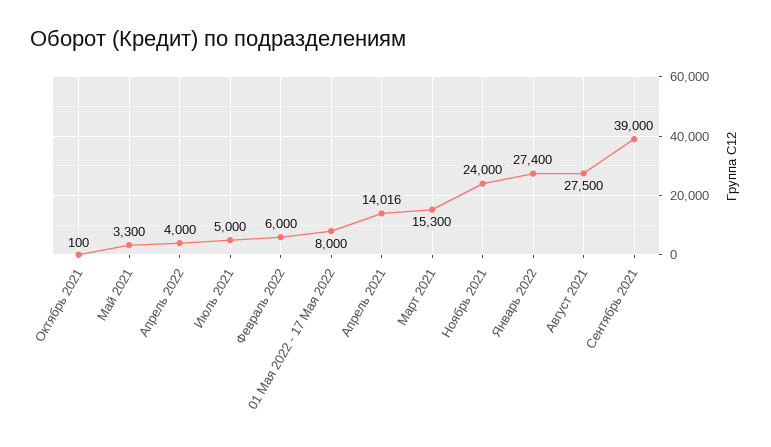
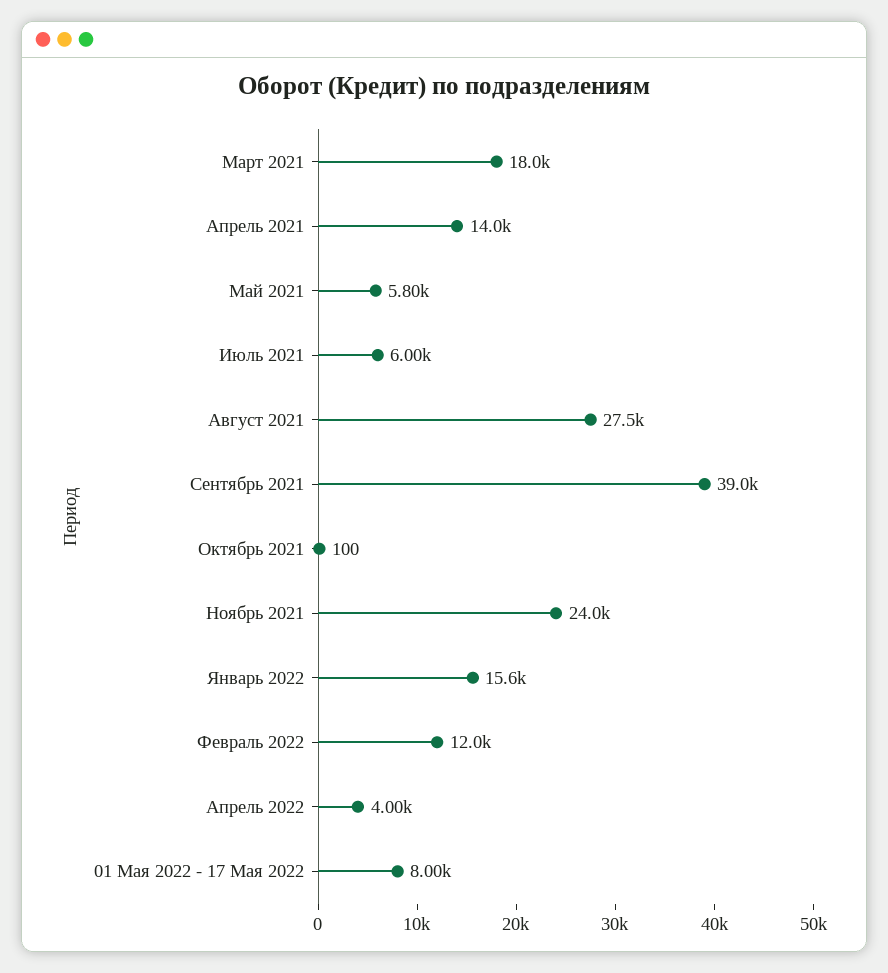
Май 2021: 3300 -> 5800
Июль 2021: 5000 -> 6000
Февраль 2022: 6000 -> 12000
Март 2021: 15300 -> 18000
Январь 2022: 27400 -> 15600

